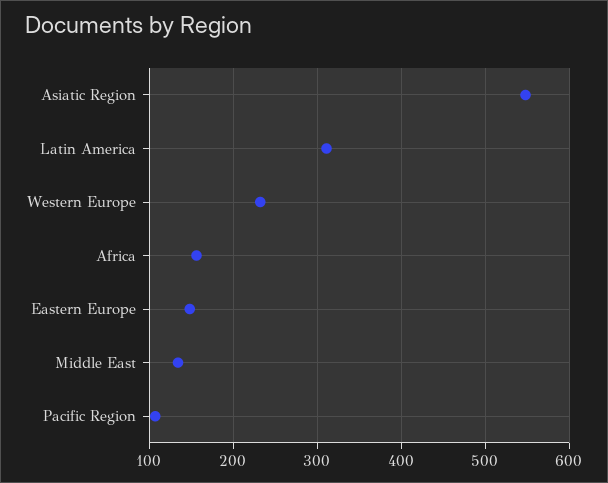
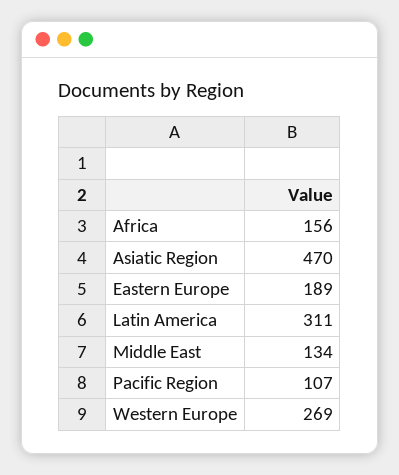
Asiatic Region: 550 -> 470
Western Europe: 230 -> 269
Eastern Europe: 150 -> 189

